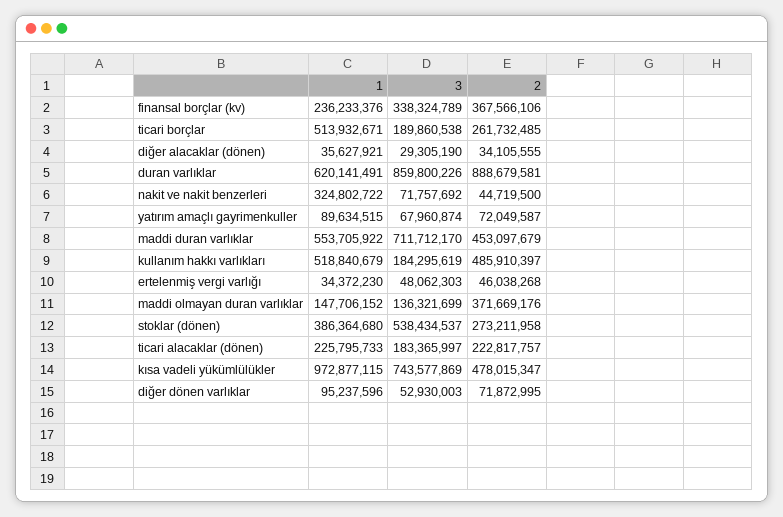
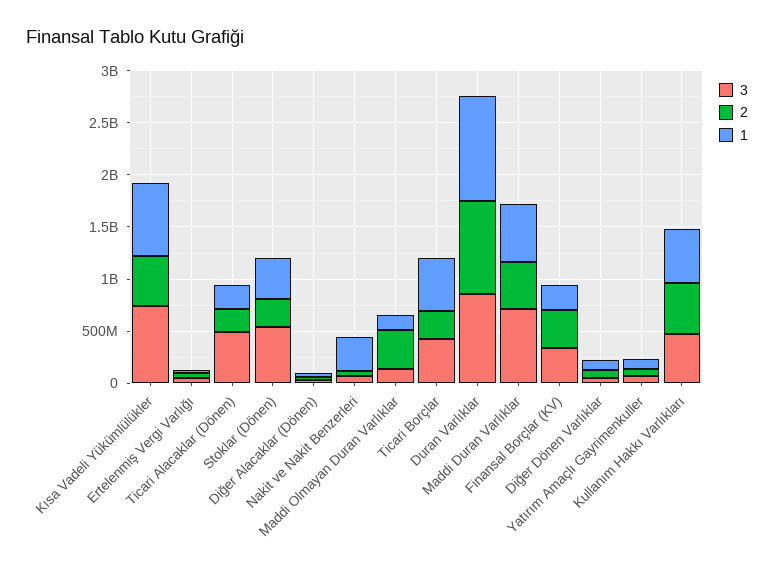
3, ticari borçlar: 189860538 -> 400000000
1, duran varlıklar: 620141491 -> 1000000000
3, kullanım hakkı varlıkları: 184295619 -> 500000000
3, ticari alacaklar (dönen): 183365997 -> 500000000
1, kısa vadeli yükümlülükler: 972877115 -> 700000000

